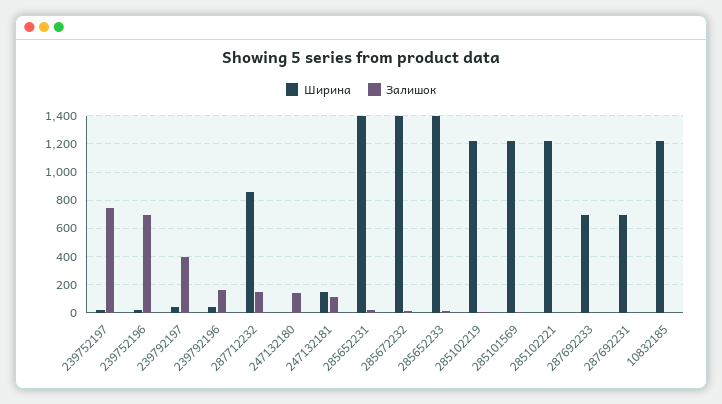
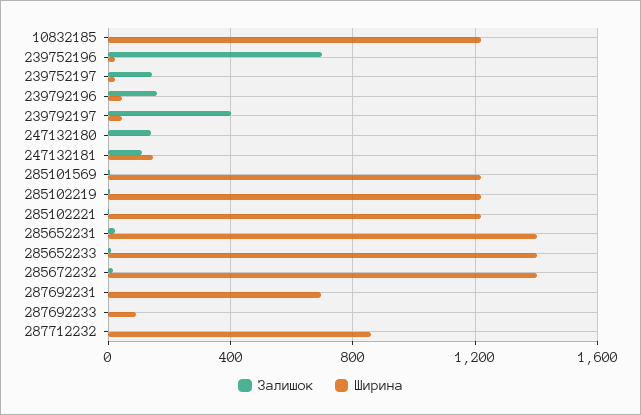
Залишок, 239752197: 750 -> 150
Залишок, 287712232: 150 -> 0
Ширина, 287692233: 700 -> 100

